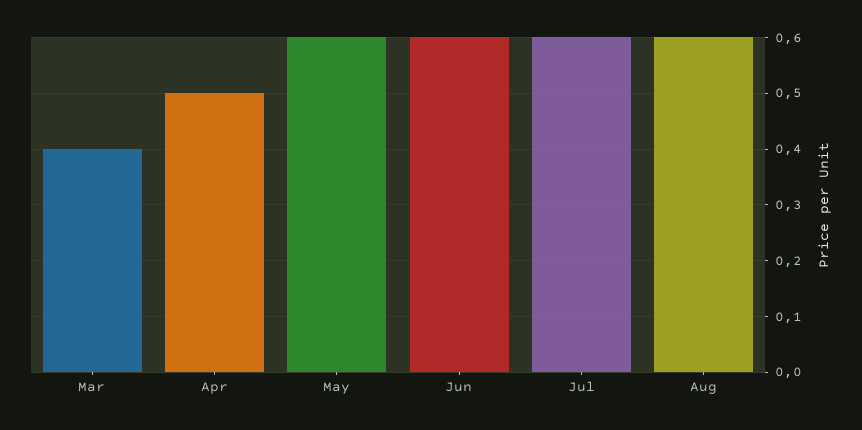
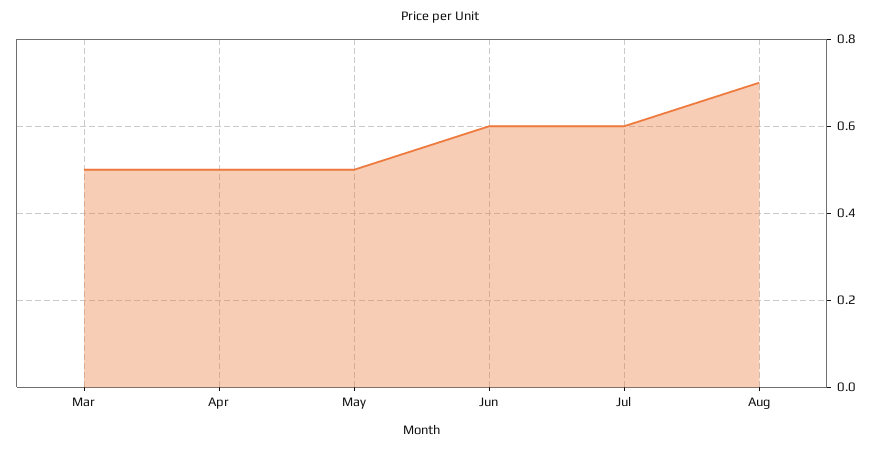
Mar: 0.4 -> 0.5
May: 0.6 -> 0.5
Aug: 0.6 -> 0.7

